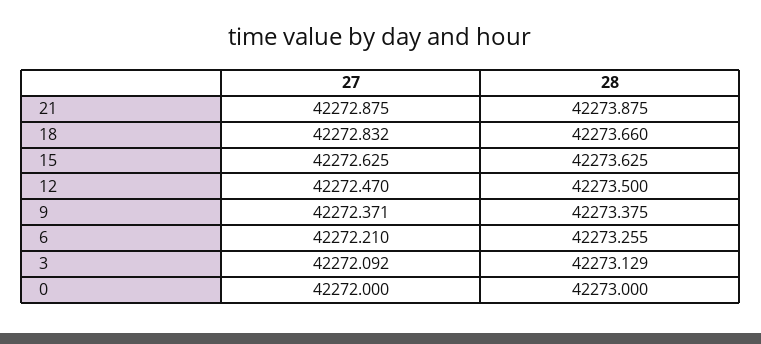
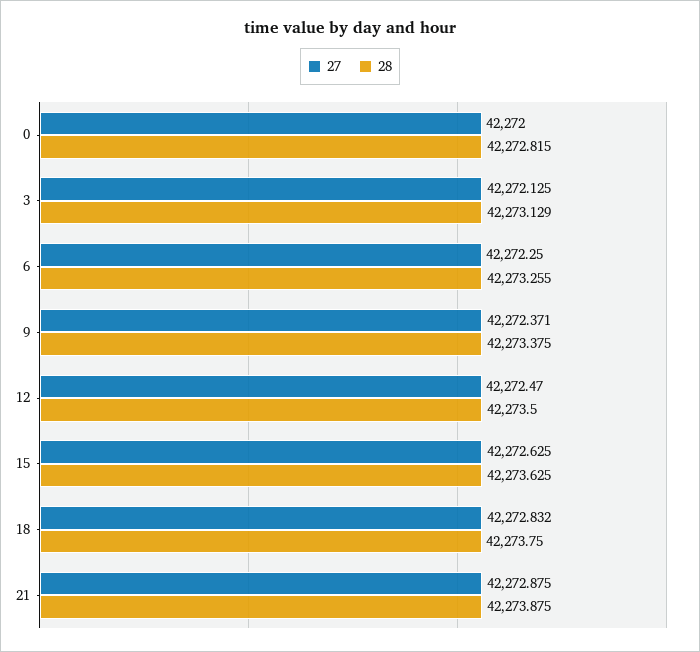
28, 18: 42273.66 -> 42273.75
27, 6: 42272.21 -> 42272.25
27, 3: 42272.092 -> 42272.125
28, 0: 42273 -> 42272.815

